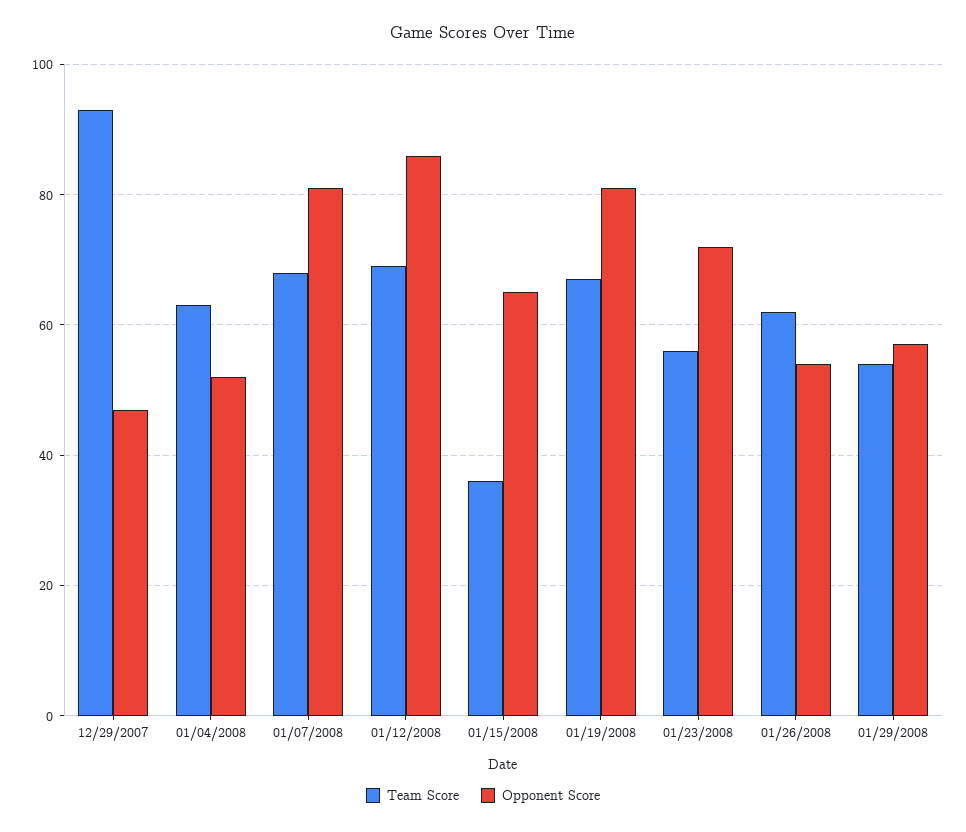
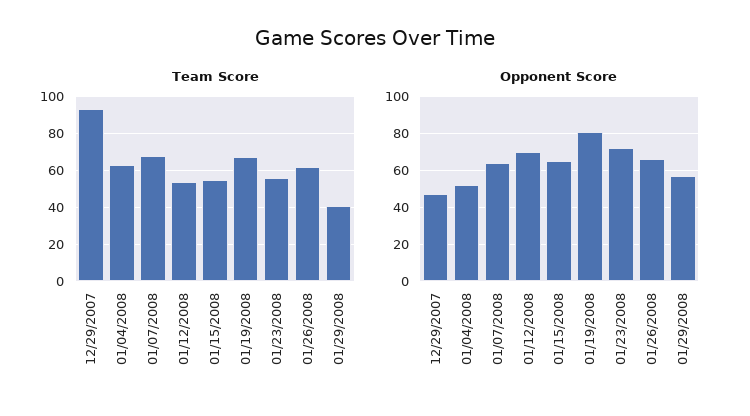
Opponent Score, 01/07/2008: 80 -> 65
Team Score, 01/12/2008: 70 -> 55
Opponent Score, 01/12/2008: 85 -> 70
Team Score, 01/15/2008: 35 -> 55
Opponent Score, 01/26/2008: 55 -> 65
Team Score, 01/29/2008: 55 -> 40

